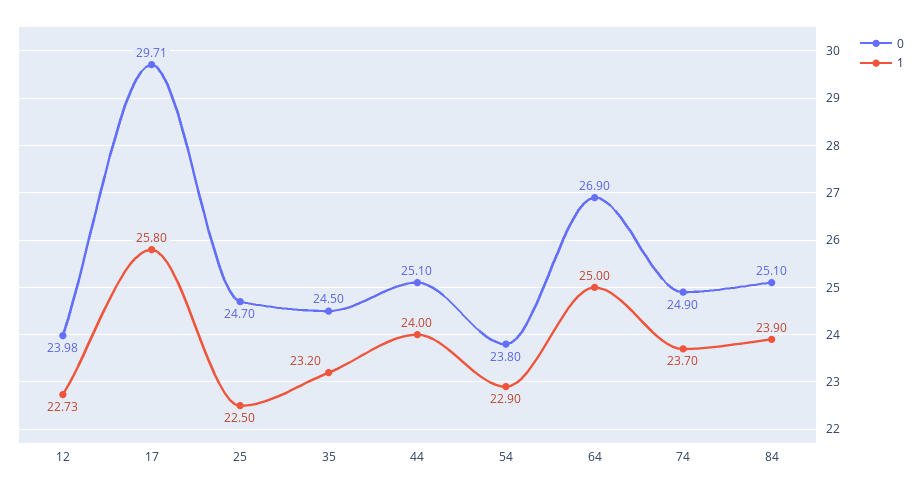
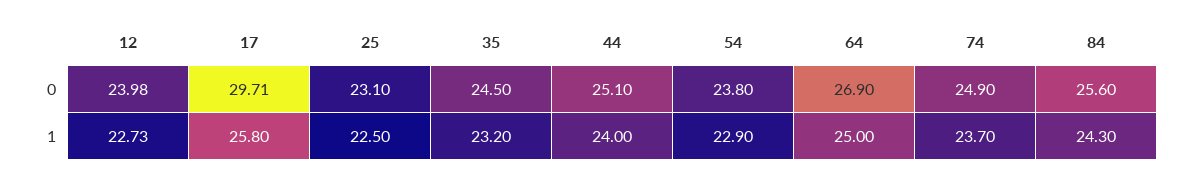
0, 25: 24.7 -> 23.1
0, 84: 25.1 -> 25.6
1, 84: 23.9 -> 24.3

